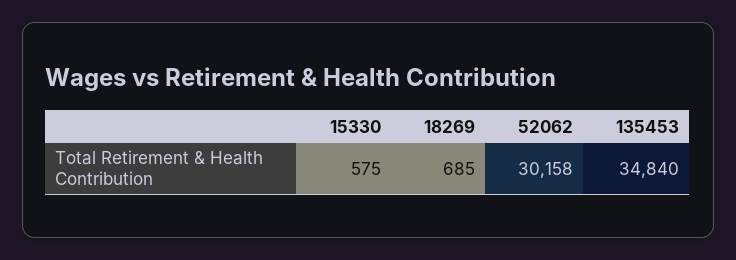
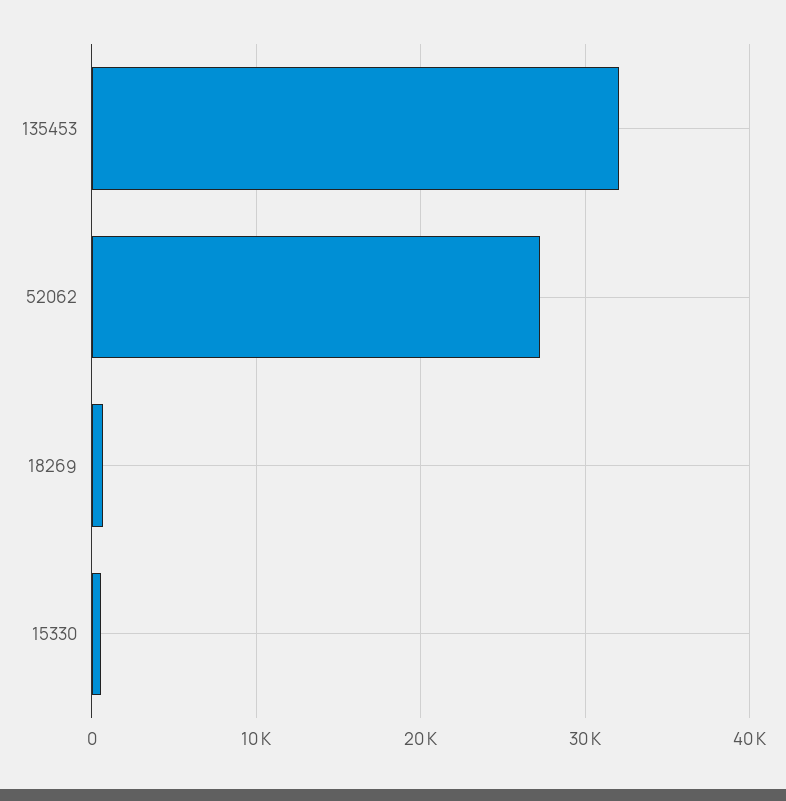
52062: 30158 -> 27000
135453: 34840 -> 32000

